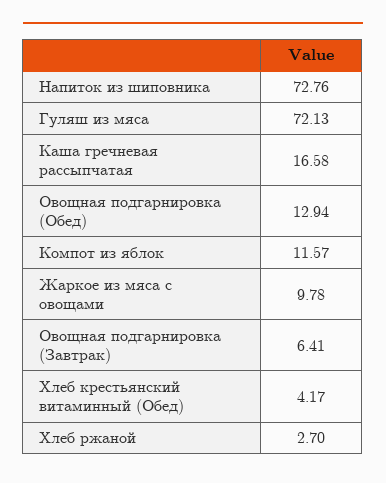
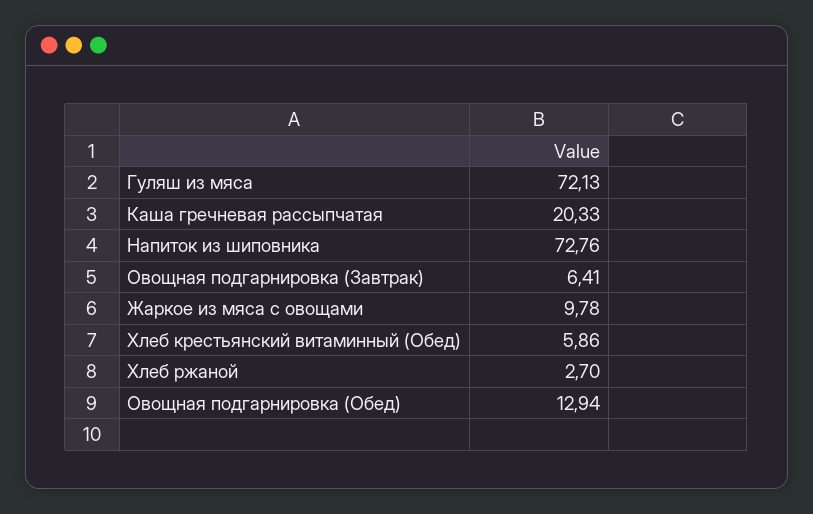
Каша гречневая рассыпчатая: 16.58 -> 20.33
Компот из яблок: 11.57 -> none
Хлеб крестьянский витаминный (Обед): 4.17 -> 5.86

